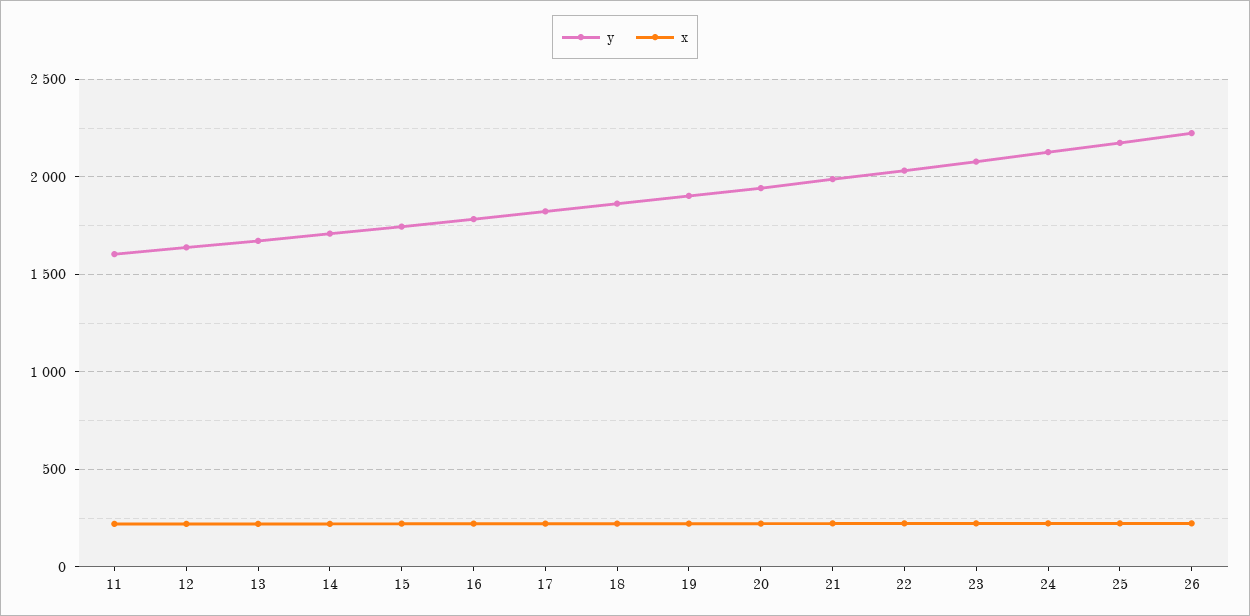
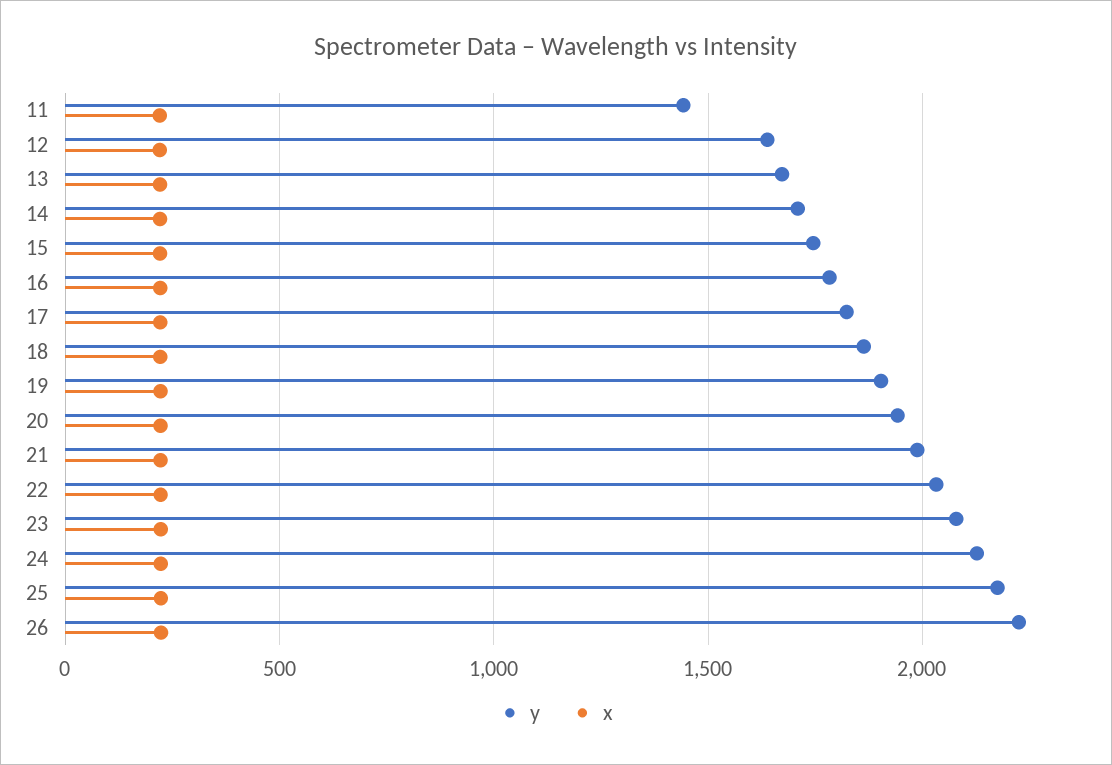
y, 11: 1600 -> 1450

